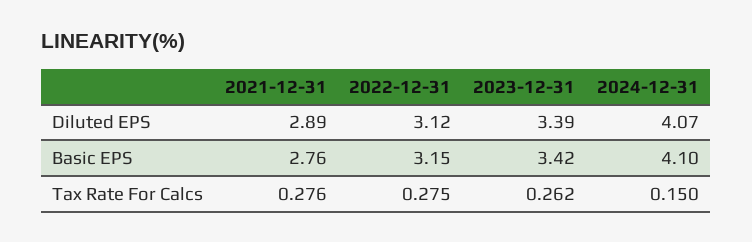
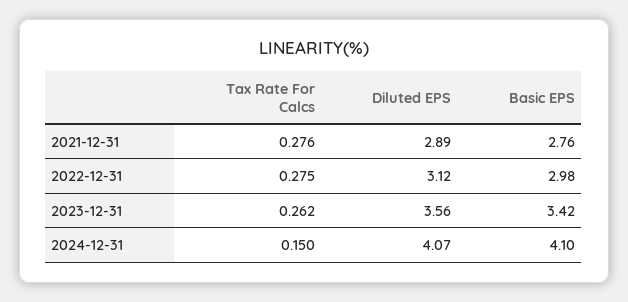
2023-12-31, Diluted EPS: 3.39 -> 3.56
2022-12-31, Basic EPS: 3.15 -> 2.98

